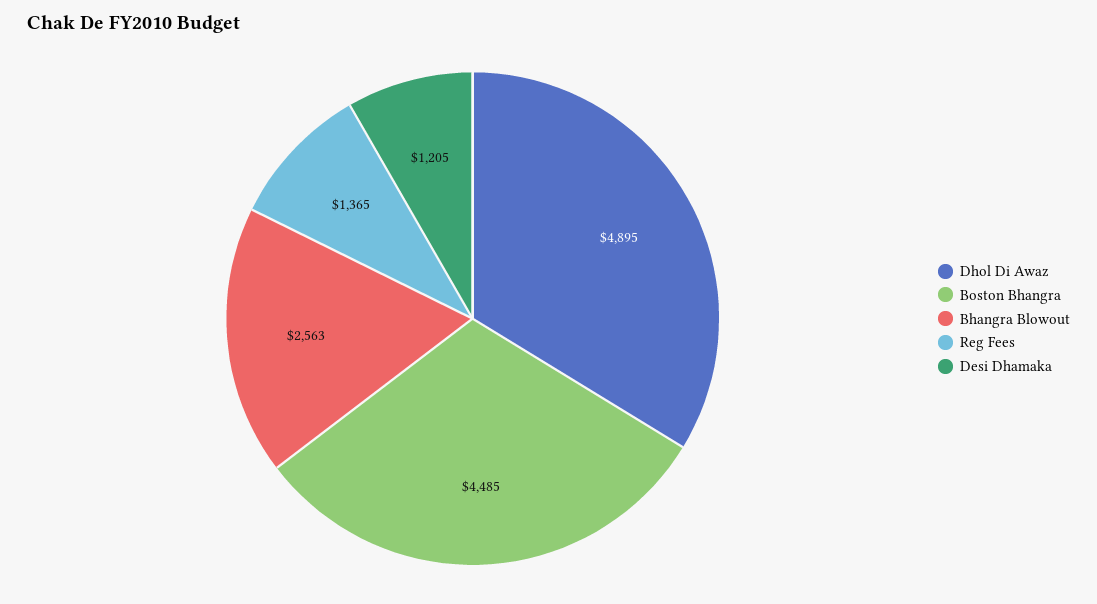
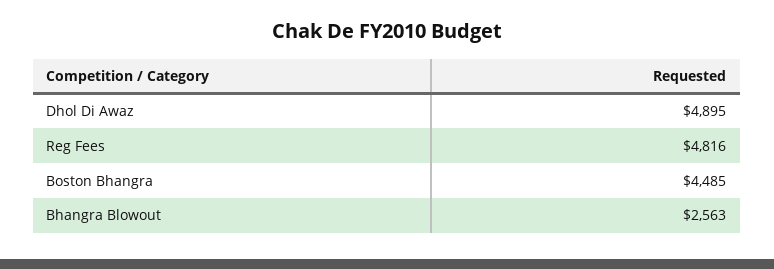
Reg Fees: 1365 -> 4816
Desi Dhamaka: 1205 -> none

